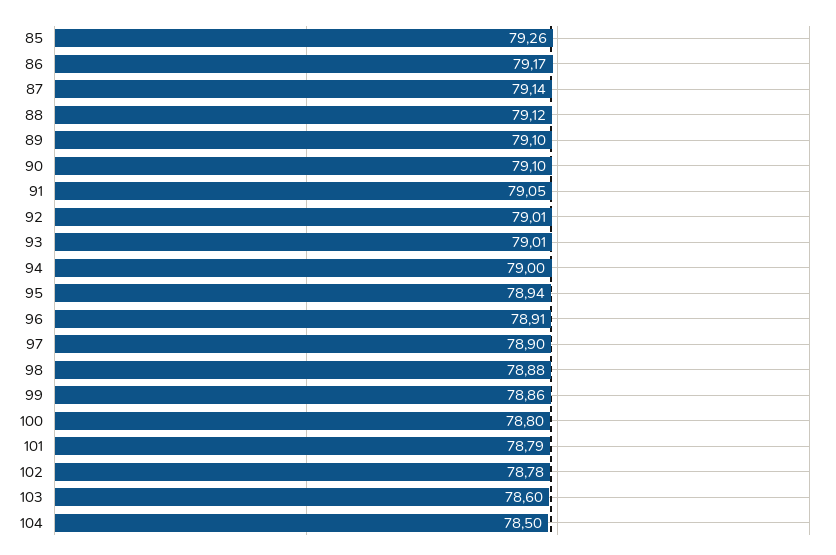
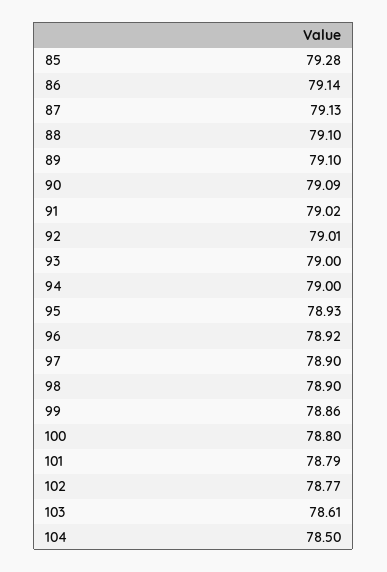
85: 79.26 -> 79.28
86: 79.17 -> 79.14
87: 79.14 -> 79.13
88: 79.12 -> 79.1
90: 79.1 -> 79.09
91: 79.05 -> 79.02
93: 79.01 -> 79
95: 78.94 -> 78.93
96: 78.91 -> 78.92
98: 78.88 -> 78.9
102: 78.78 -> 78.77
103: 78.6 -> 78.61

